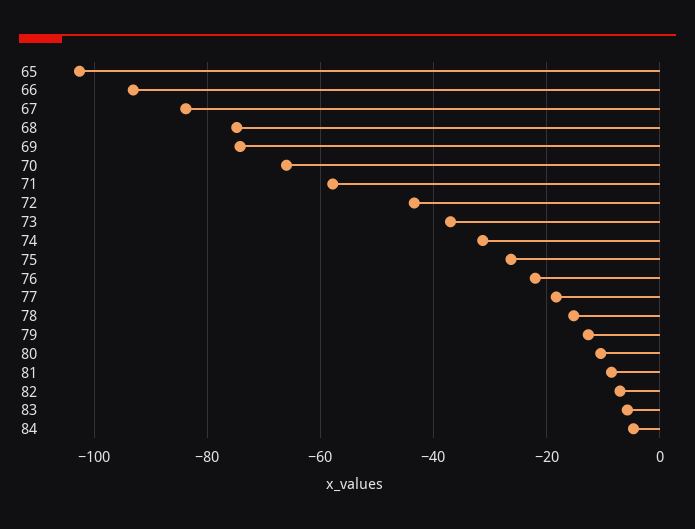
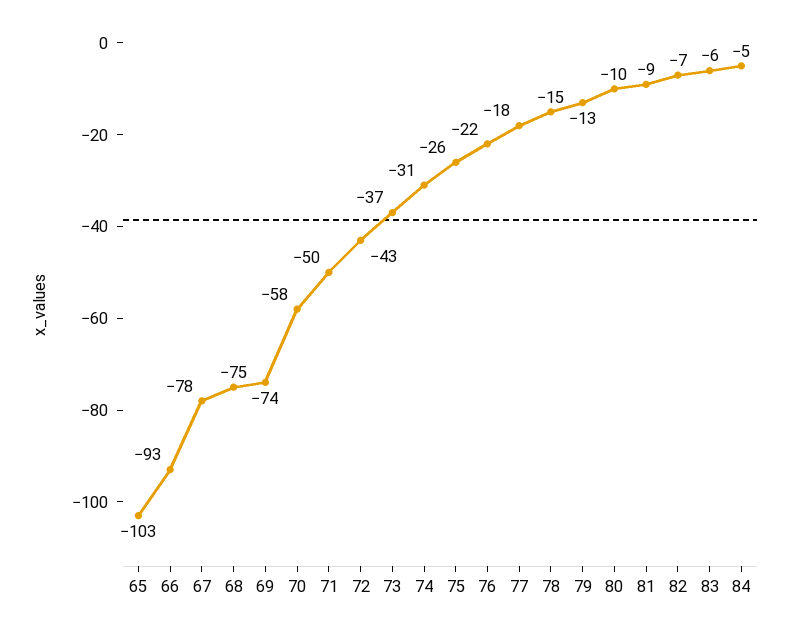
67: -84 -> -78
70: -66 -> -58
71: -58 -> -50

